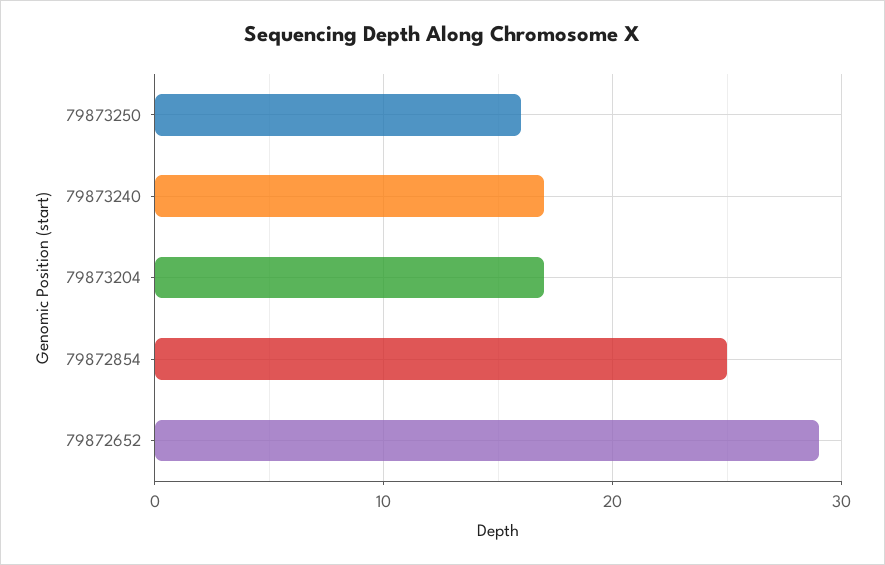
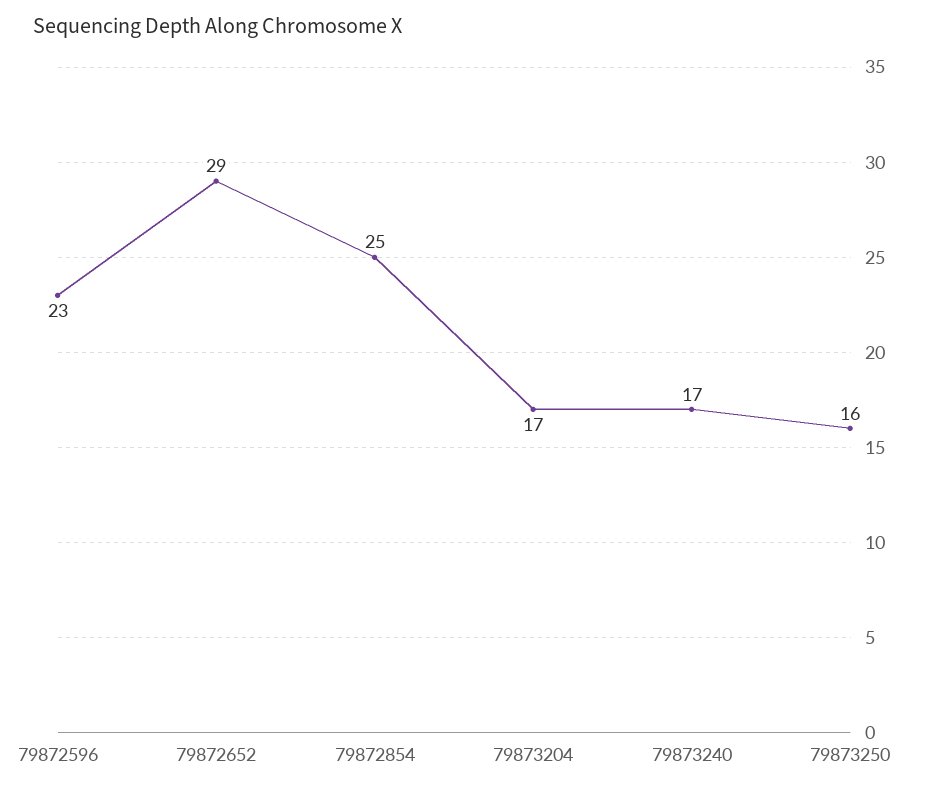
79872596: none -> 23

